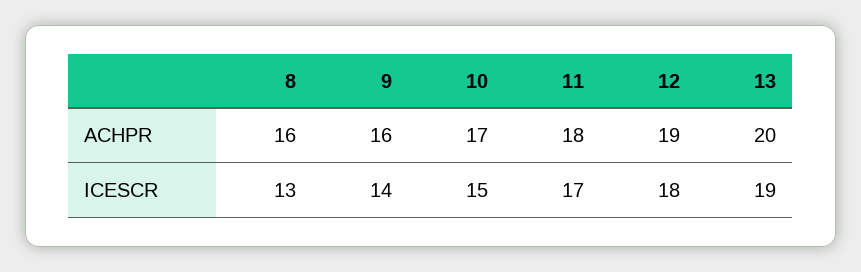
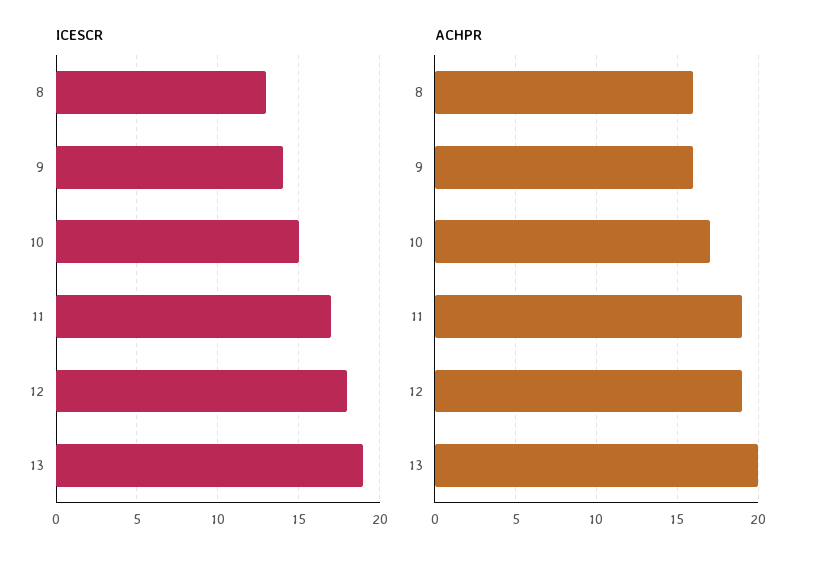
ACHPR, 11: 18 -> 19

